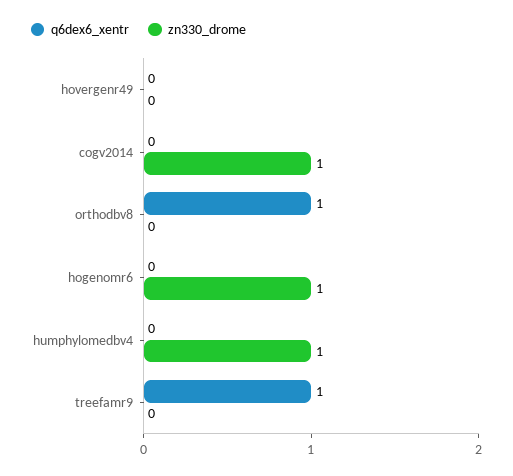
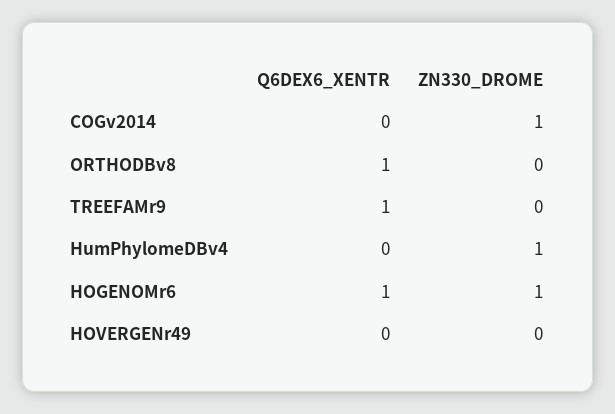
q6dex6_xentr, hogenomr6: 0 -> 1

